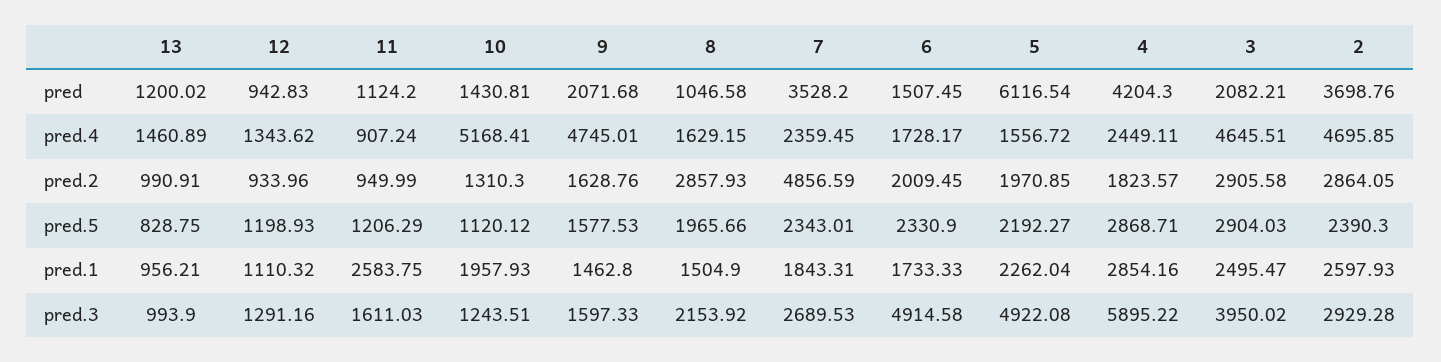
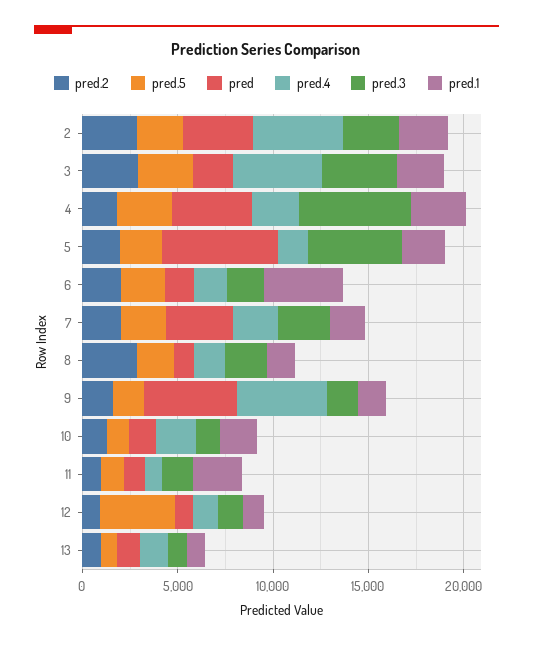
pred, 9: 2071.68 -> 5000
pred.4, 10: 5168.41 -> 2000
pred.2, 7: 4856.59 -> 2000
pred.5, 12: 1198.93 -> 4000
pred.1, 6: 1733.33 -> 4000
pred.3, 6: 4914.58 -> 2000

